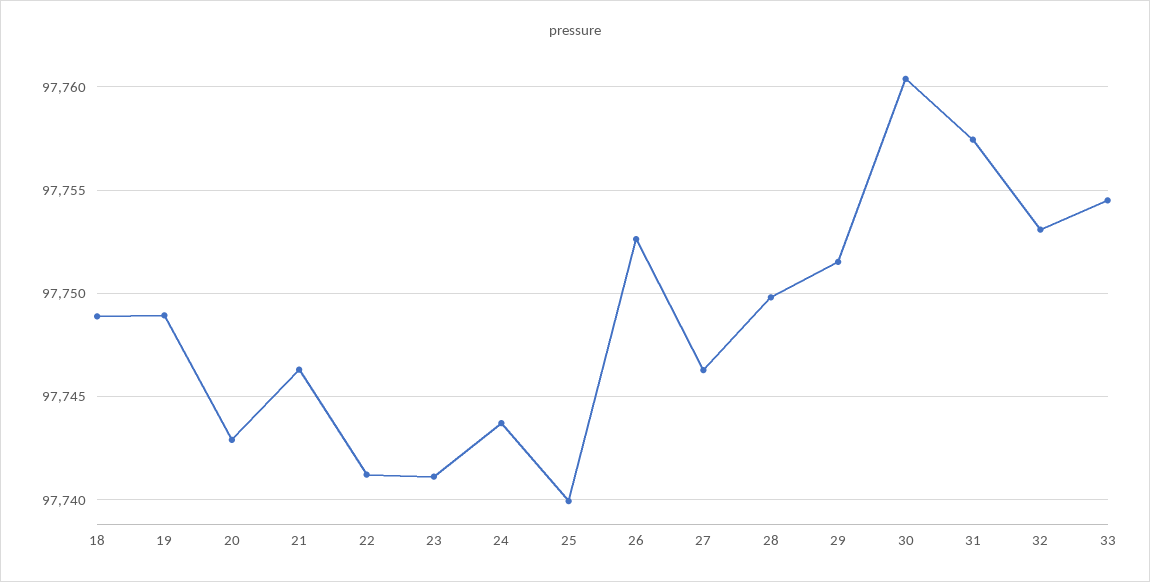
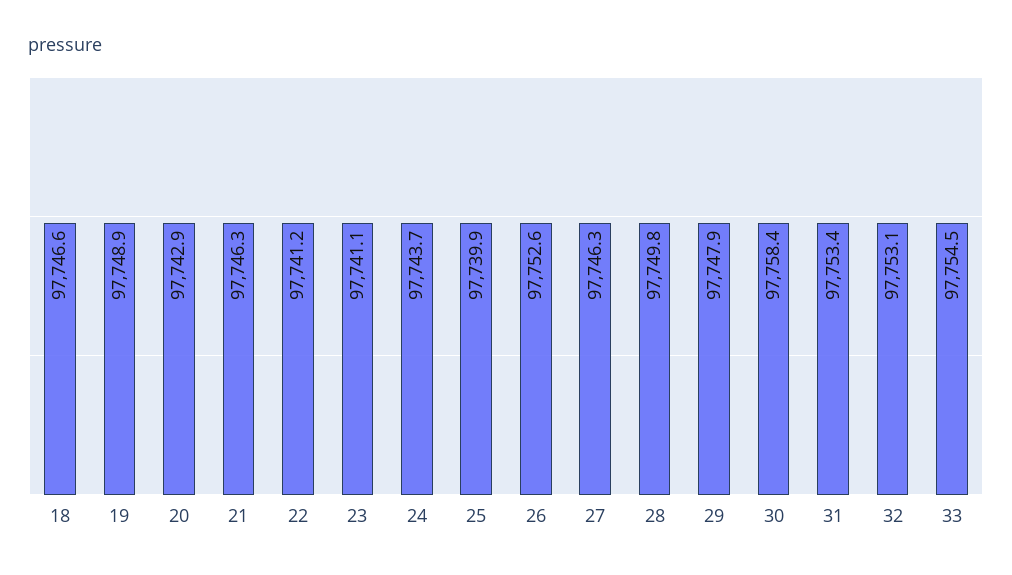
18: 97749 -> 97746.6
29: 97751.5 -> 97747.9
30: 97760.5 -> 97758.4
31: 97757.5 -> 97753.4

